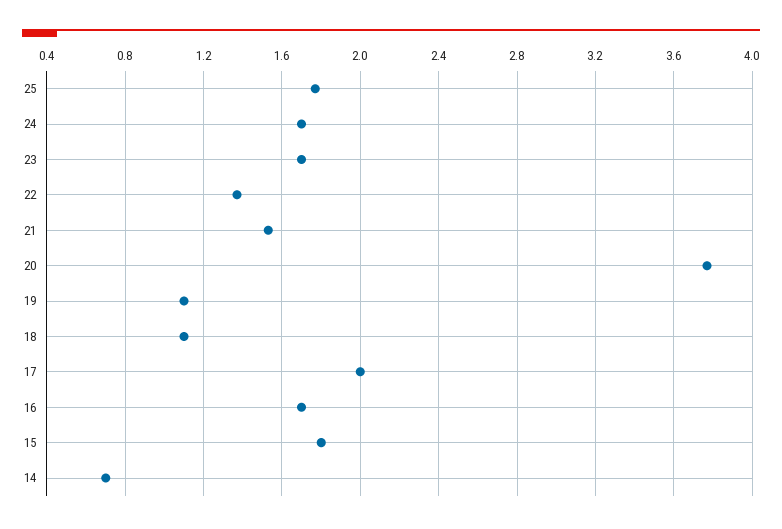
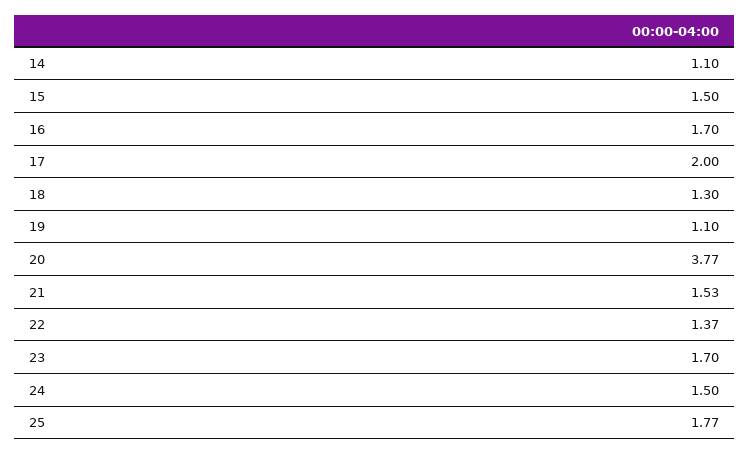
24: 1.7 -> 1.5
18: 1.1 -> 1.3
15: 1.8 -> 1.5
14: 0.7 -> 1.1

